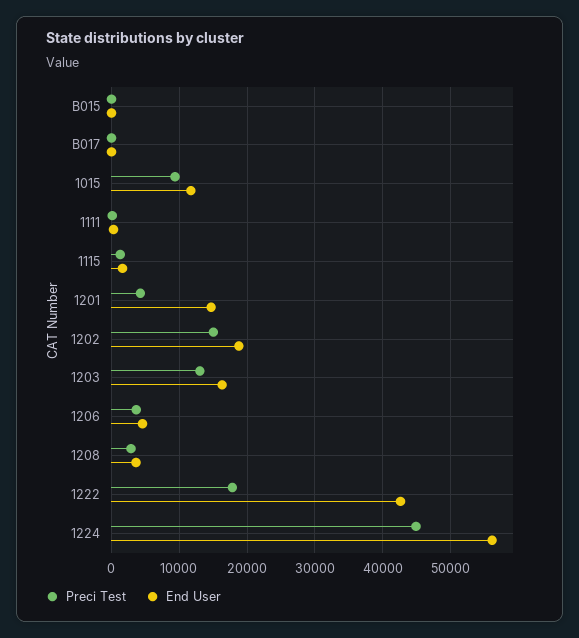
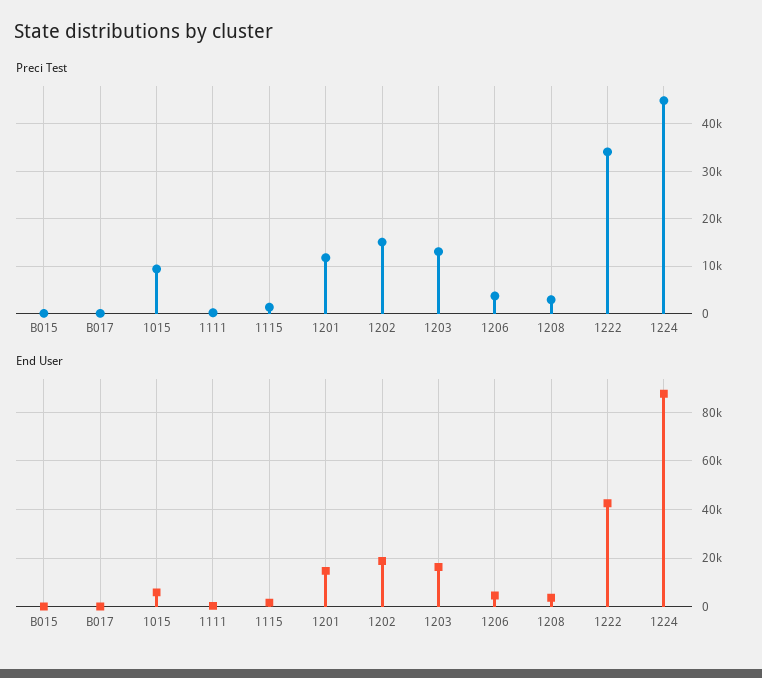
End User, 1015: 12000 -> 5000
Preci Test, 1201: 4000 -> 12000
Preci Test, 1222: 18000 -> 34000
End User, 1224: 56000 -> 87500

